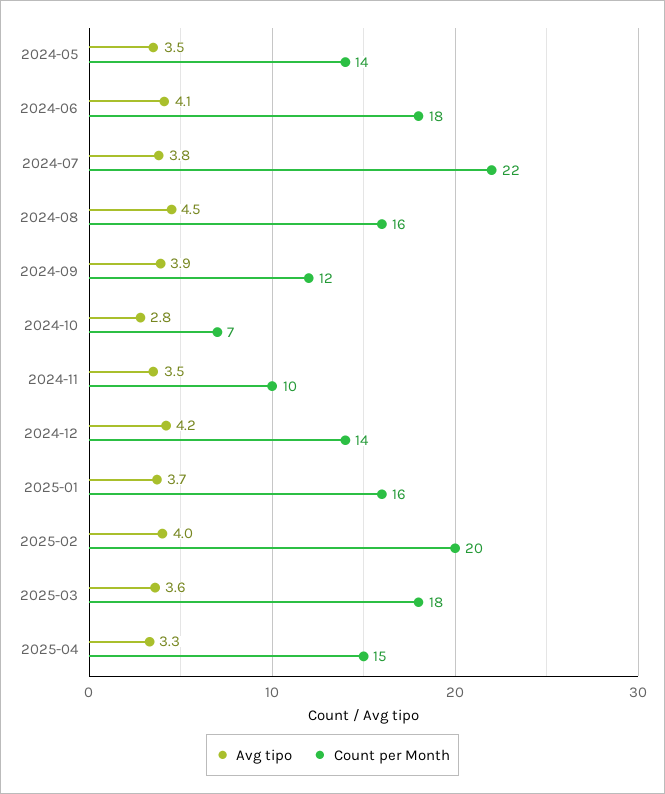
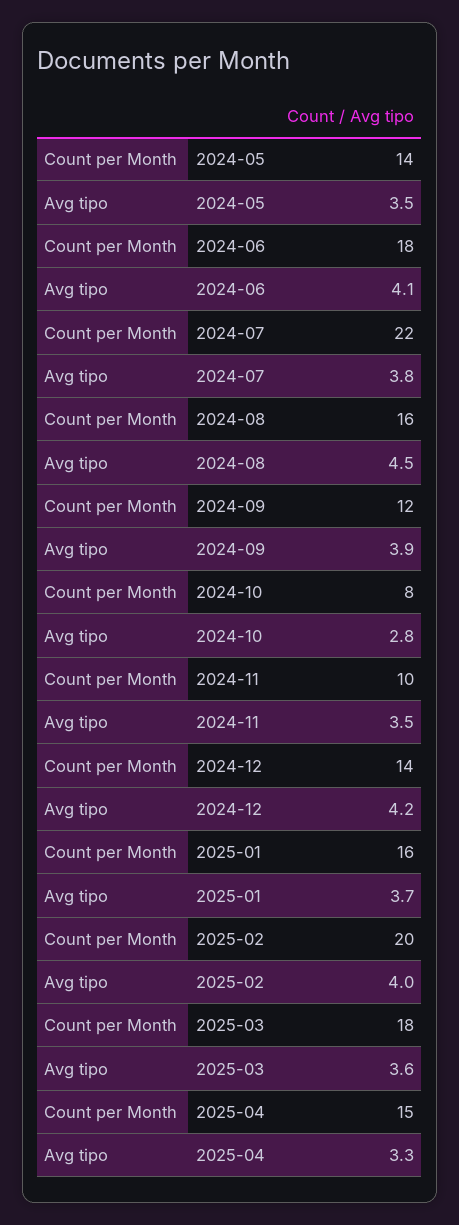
Count per Month, 2024-10: 7 -> 8

